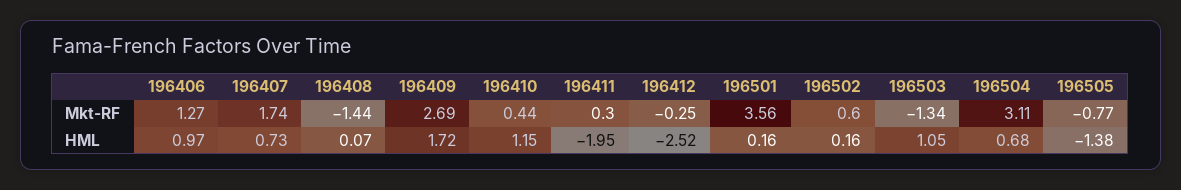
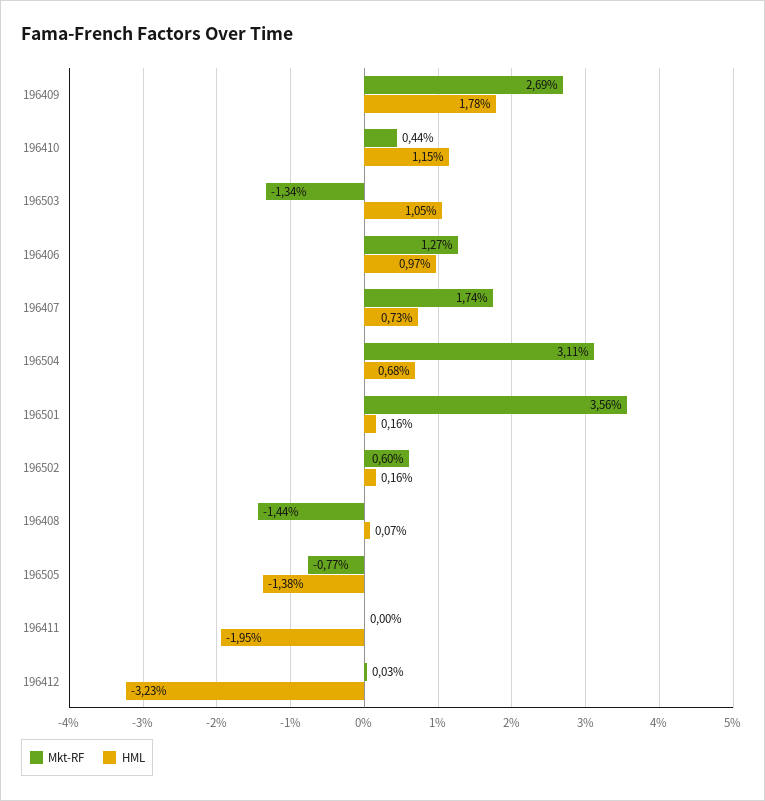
Mkt-RF, 196411: 0.3 -> 0
Mkt-RF, 196412: -0.25 -> 0.03
HML, 196409: 1.72 -> 1.78
HML, 196412: -2.52 -> -3.23

